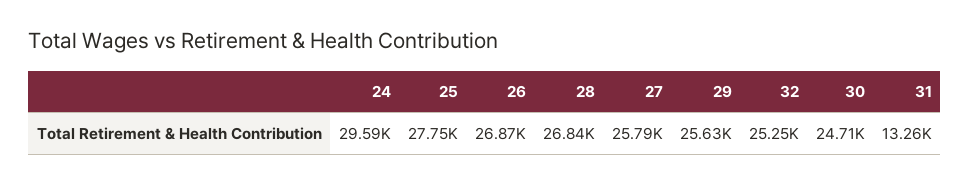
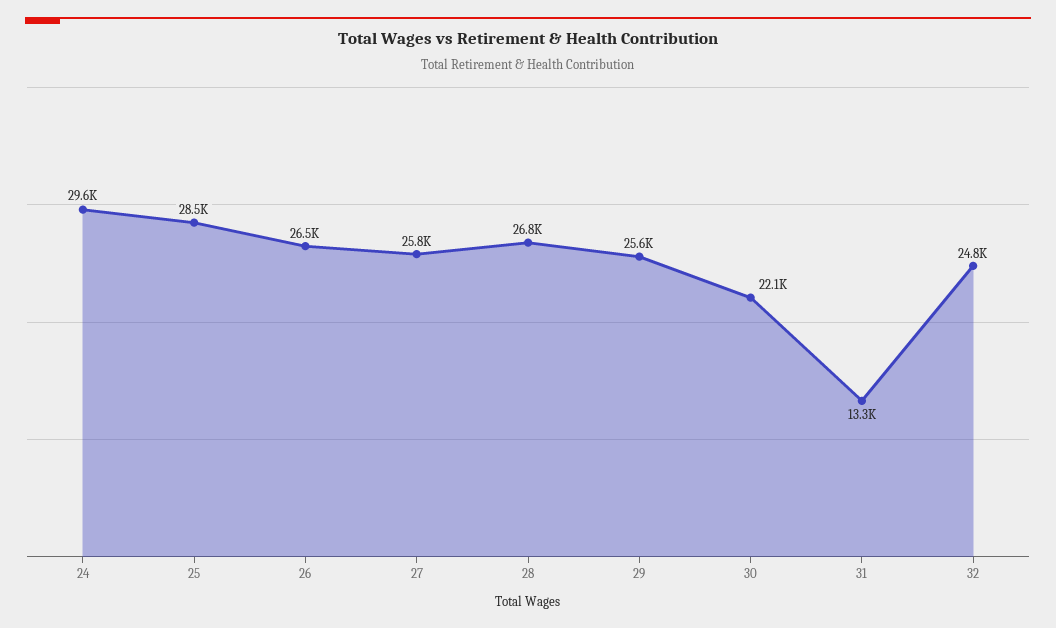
25: 27750 -> 28500
26: 26870 -> 26500
32: 25250 -> 24800
30: 24710 -> 22100

